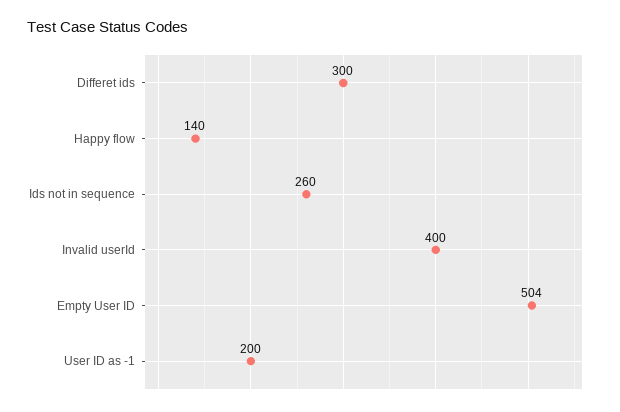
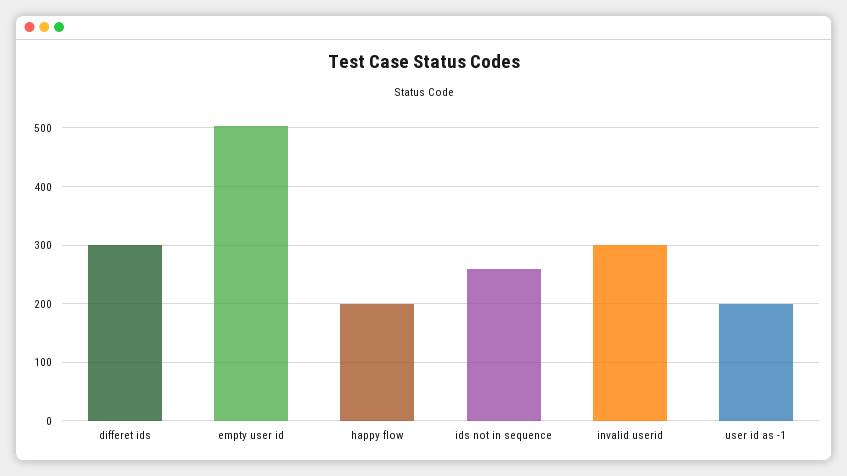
Happy flow: 140 -> 200
Invalid userId: 400 -> 300

